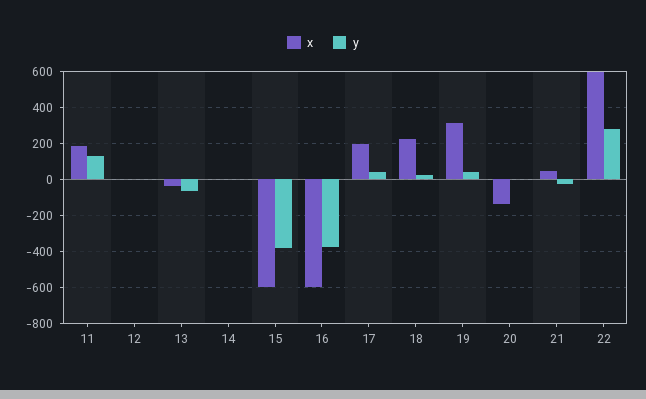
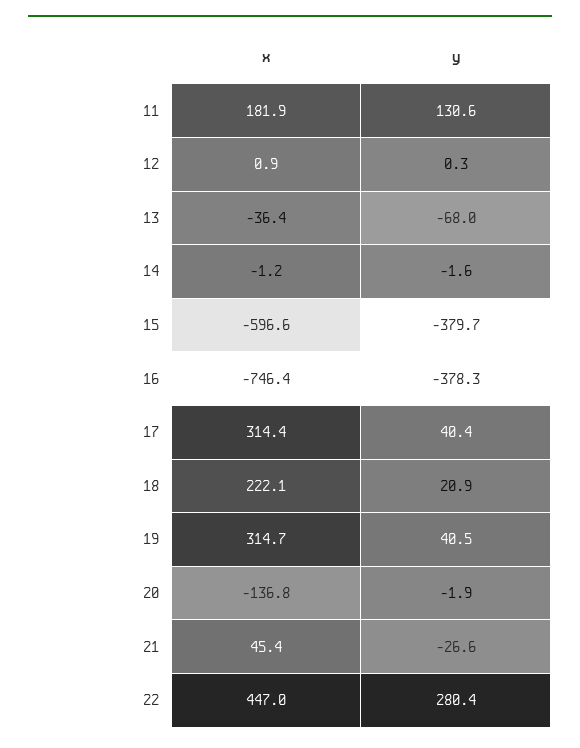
x, 16: -600 -> -746.4
x, 17: 200 -> 314.4
x, 22: 600 -> 447

